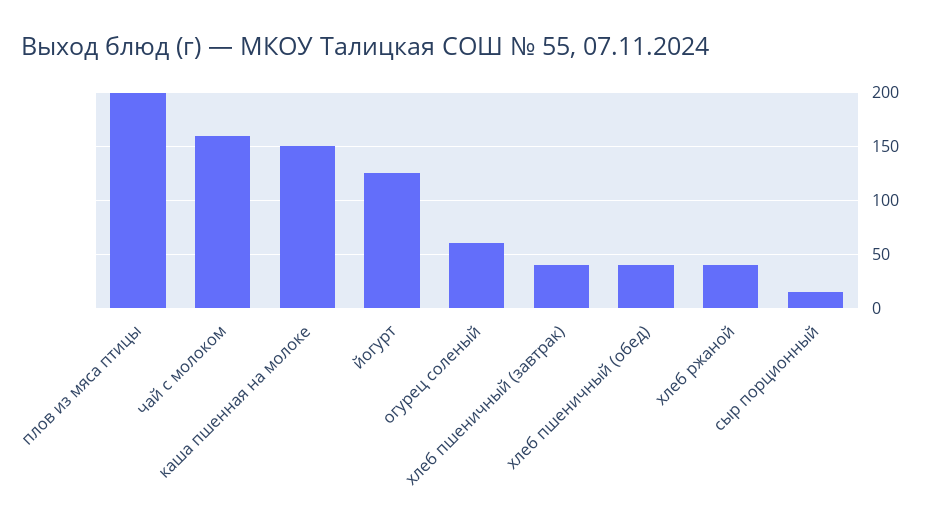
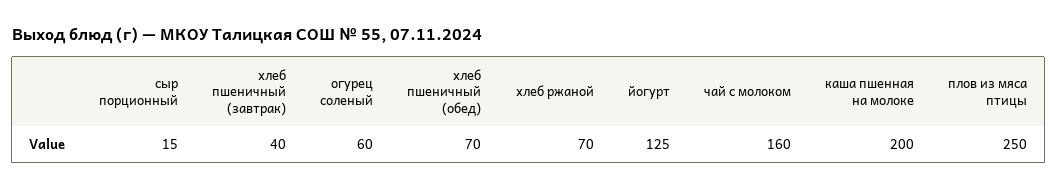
плов из мяса птицы: 200 -> 250
каша пшенная на молоке: 150 -> 200
хлеб пшеничный (обед): 40 -> 70
хлеб ржаной: 40 -> 70

